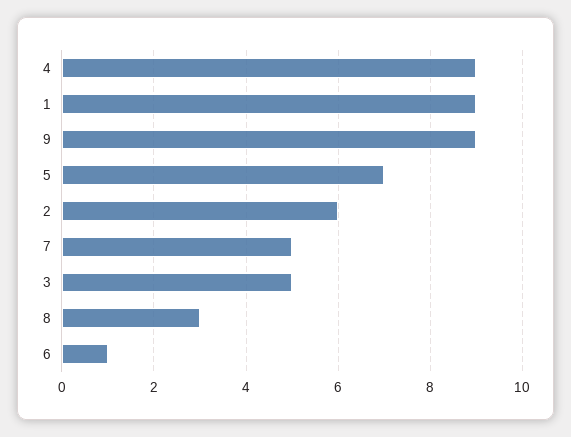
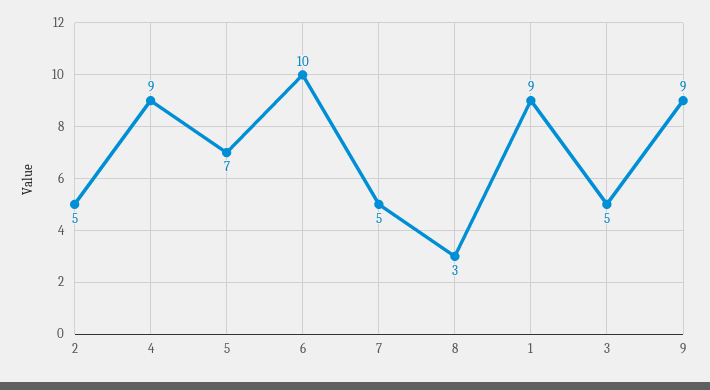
2: 6 -> 5
6: 1 -> 10

